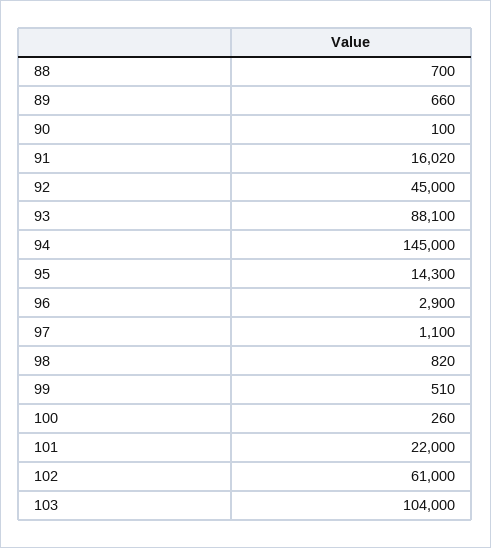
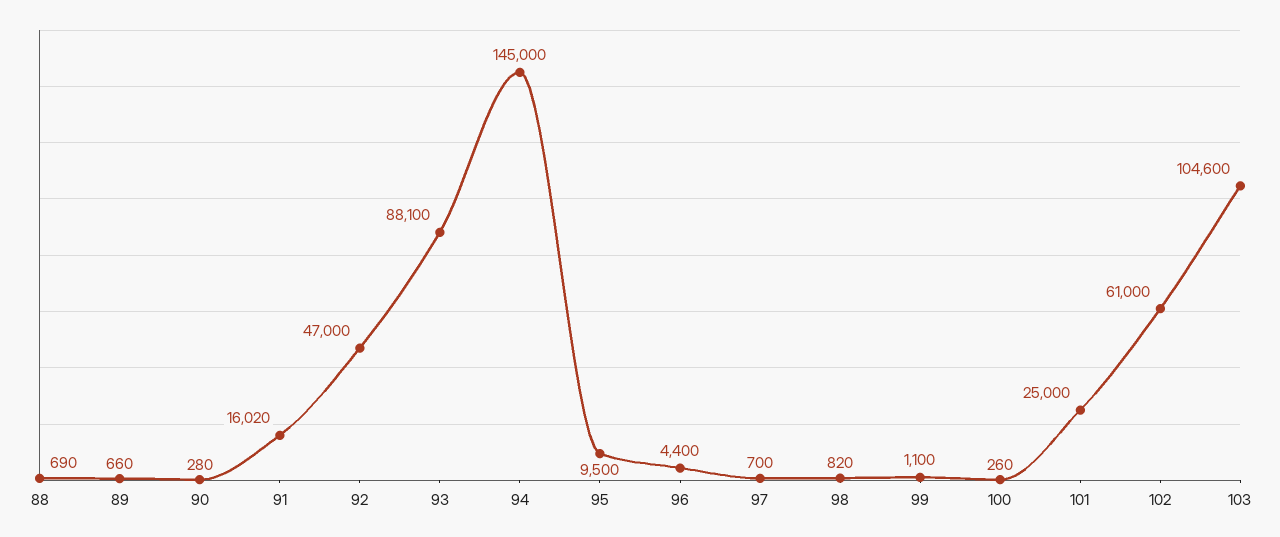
88: 700 -> 690
90: 100 -> 280
92: 45000 -> 47000
95: 14300 -> 9500
96: 2900 -> 4400
97: 1100 -> 700
99: 510 -> 1100
101: 22000 -> 25000
103: 104000 -> 104600

